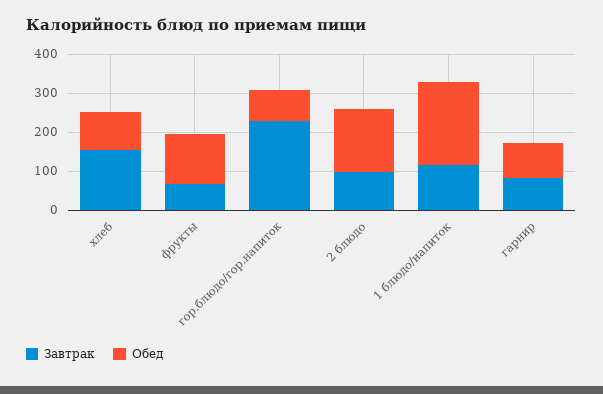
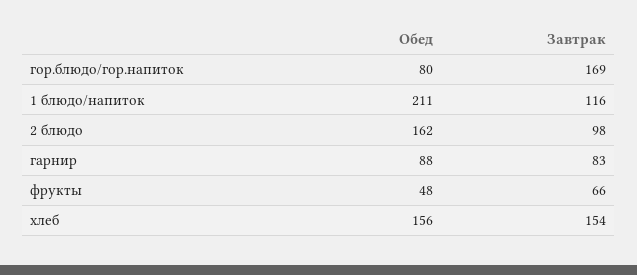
Обед, хлеб: 100 -> 156
Обед, фрукты: 125 -> 48
Завтрак, гор.блюдо/гор.напиток: 225 -> 169

